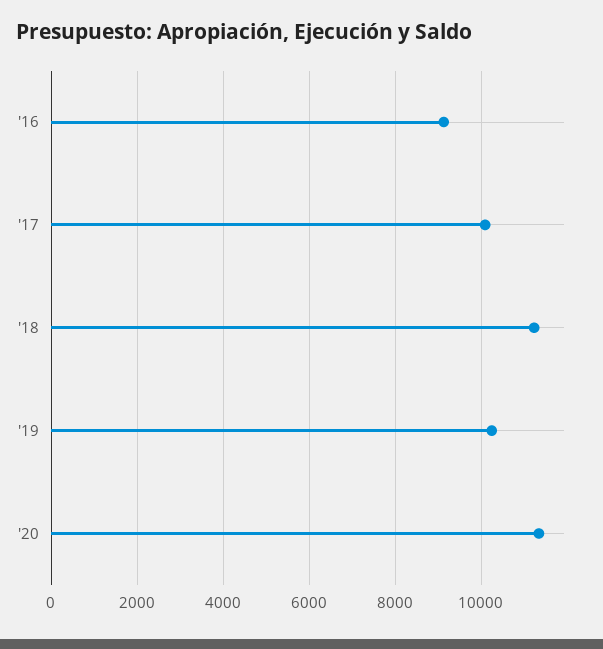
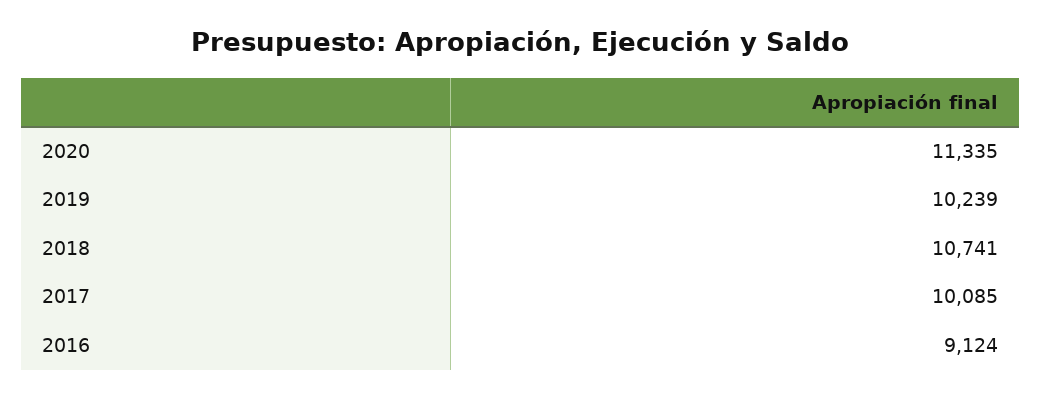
'18: 11200 -> 10741

